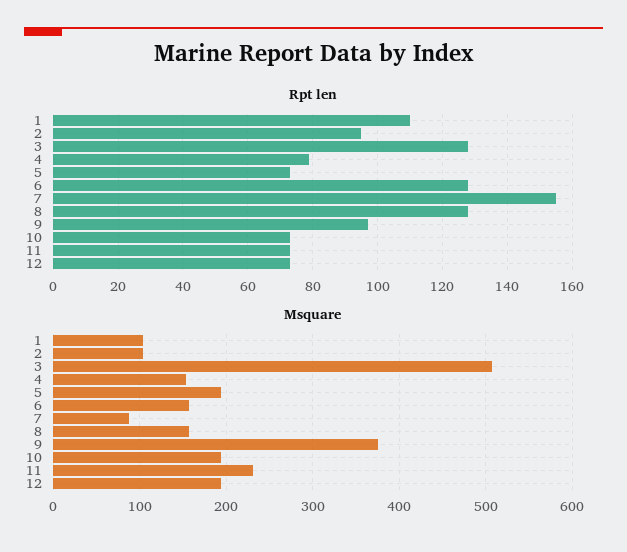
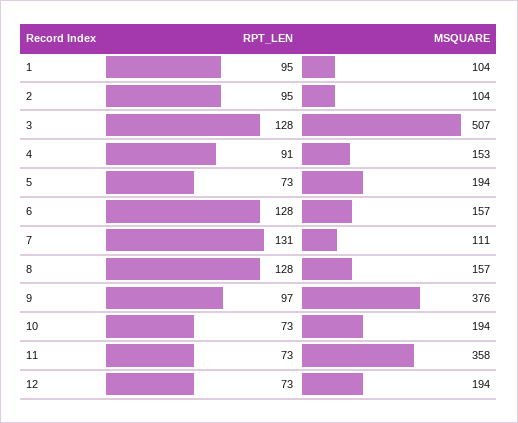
Rpt len, 1: 110 -> 95
Rpt len, 4: 80 -> 91
Rpt len, 7: 155 -> 131
Msquare, 7: 90 -> 111
Msquare, 11: 230 -> 358

